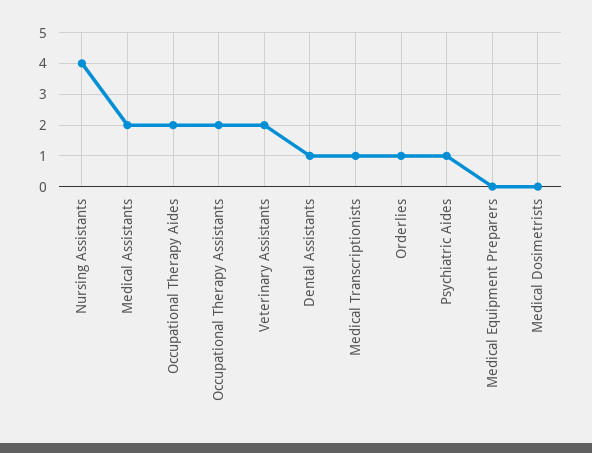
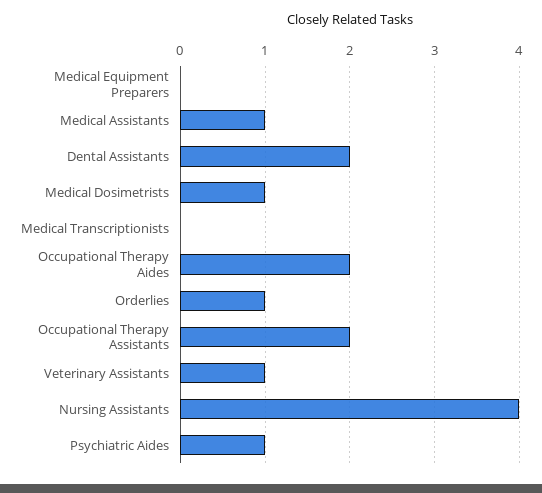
Medical Assistants: 2 -> 1
Veterinary Assistants: 2 -> 1
Dental Assistants: 1 -> 2
Medical Transcriptionists: 1 -> 0
Medical Dosimetrists: 0 -> 1

